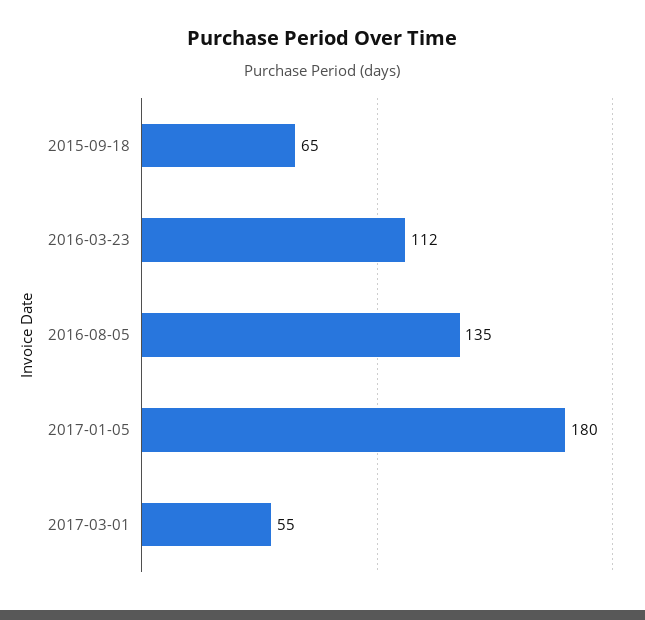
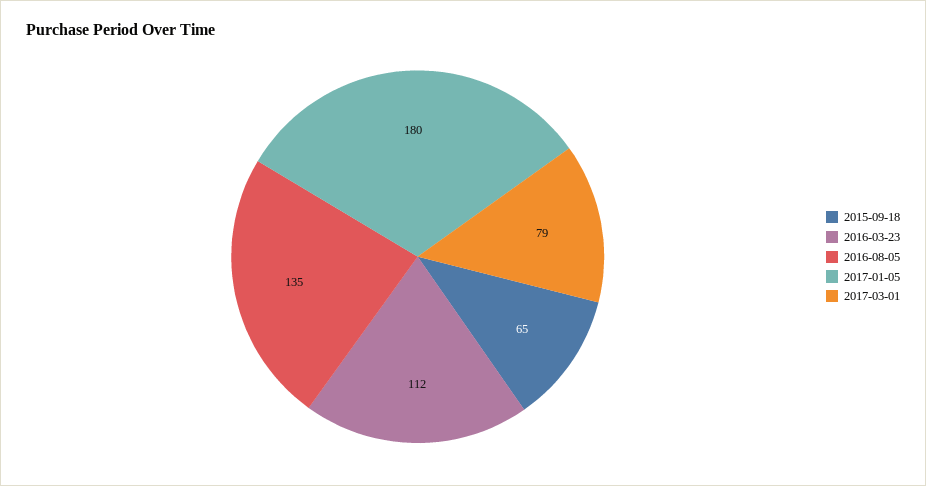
2017-03-01: 55 -> 79

